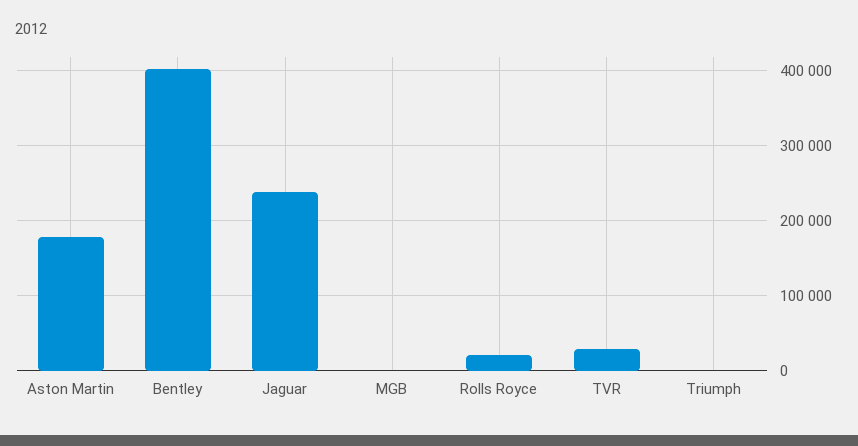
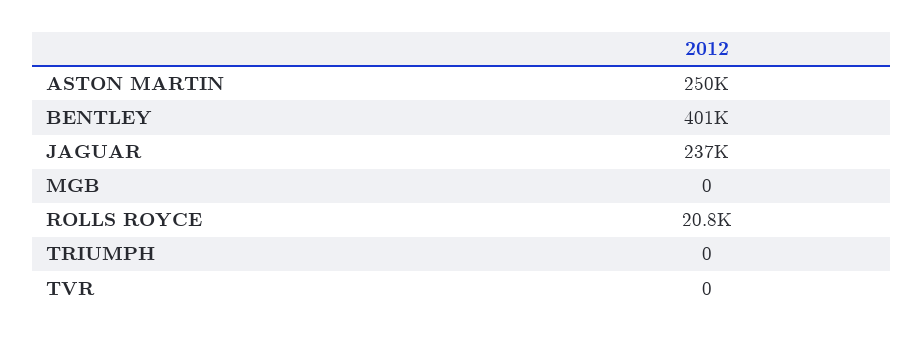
Aston Martin: 180000 -> 250000
TVR: 30000 -> 0

